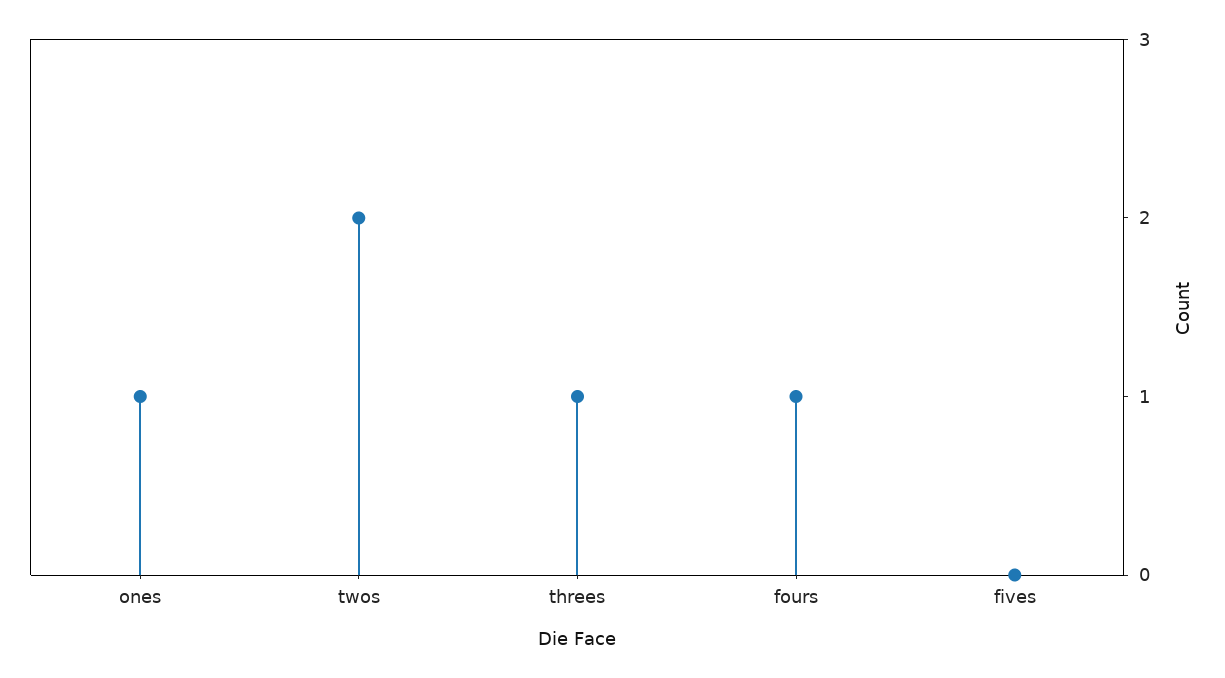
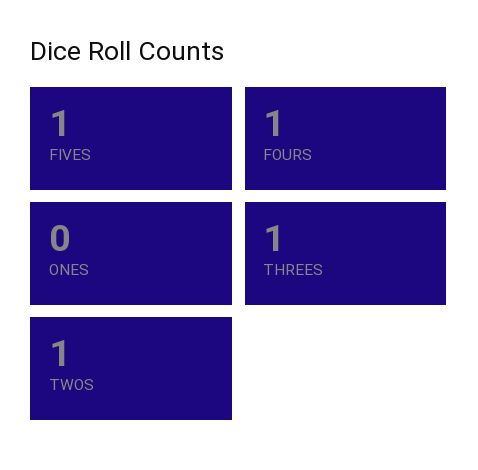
ones: 1 -> 0
twos: 2 -> 1
fives: 0 -> 1

